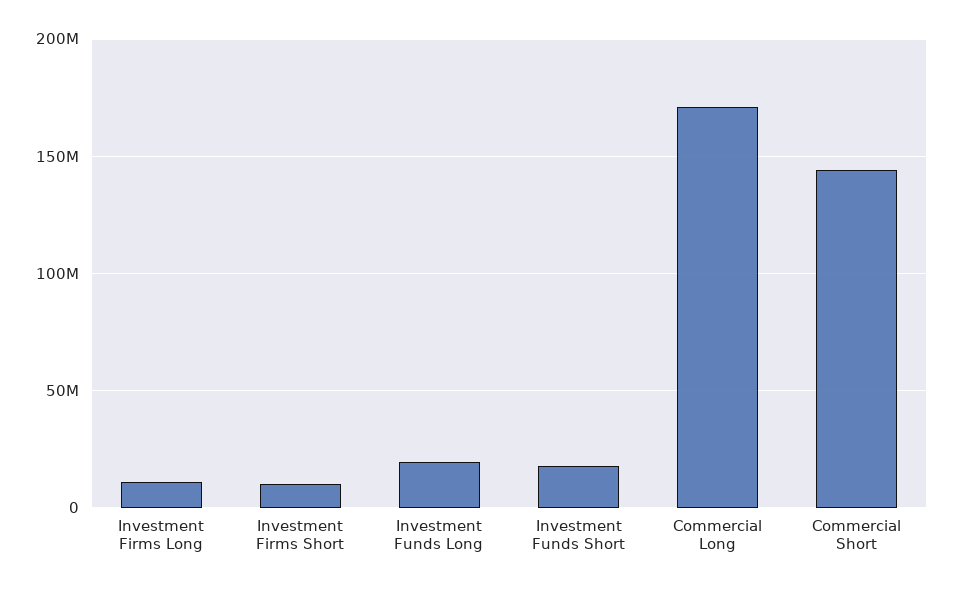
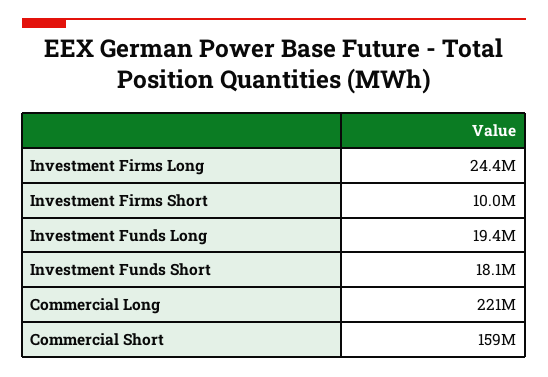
Investment Firms Long: 10000000 -> 24400000
Commercial Long: 170000000 -> 221000000
Commercial Short: 145000000 -> 159000000

